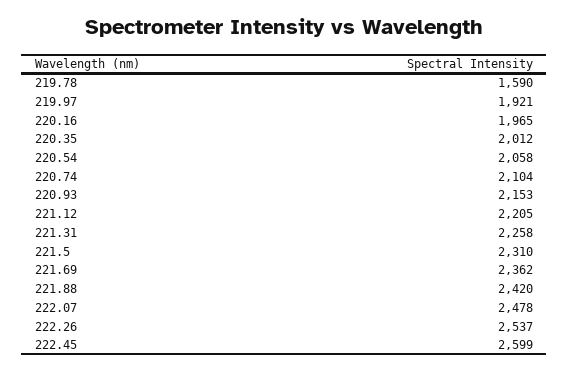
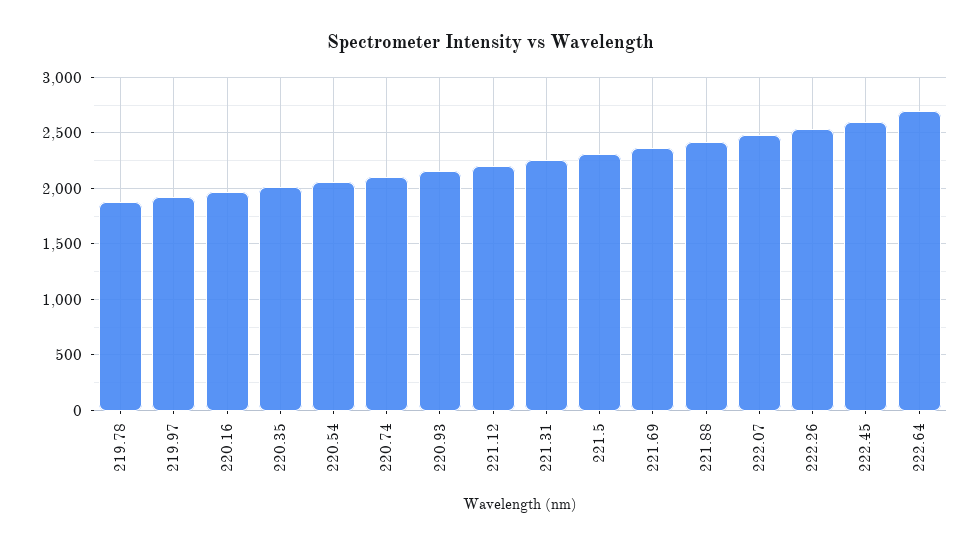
219.78: 1590 -> 1900
222.64: none -> 2700

